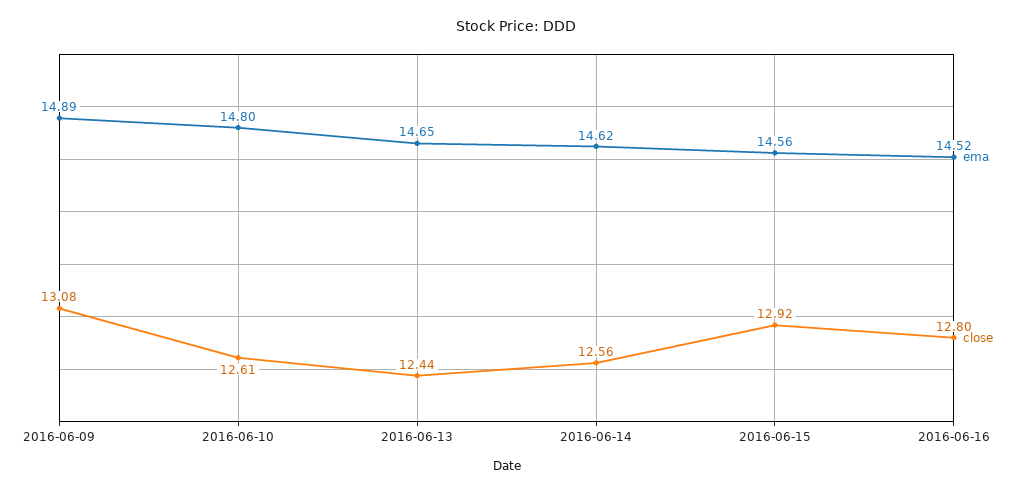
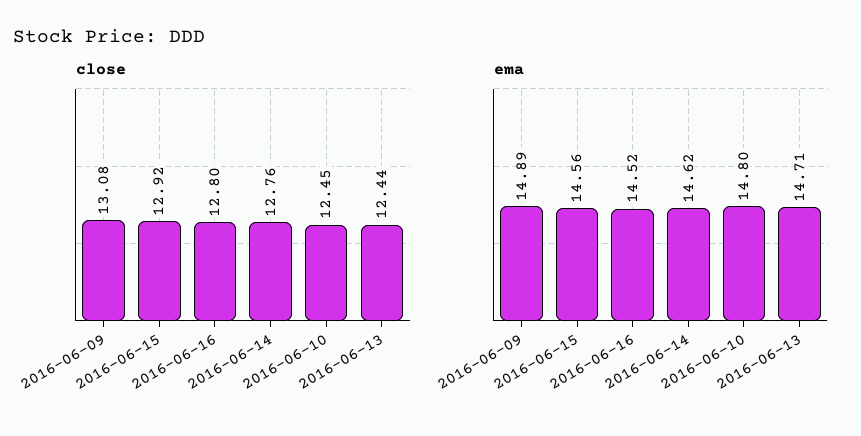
close, 2016-06-10: 12.61 -> 12.45
ema, 2016-06-13: 14.65 -> 14.71
close, 2016-06-14: 12.56 -> 12.76

